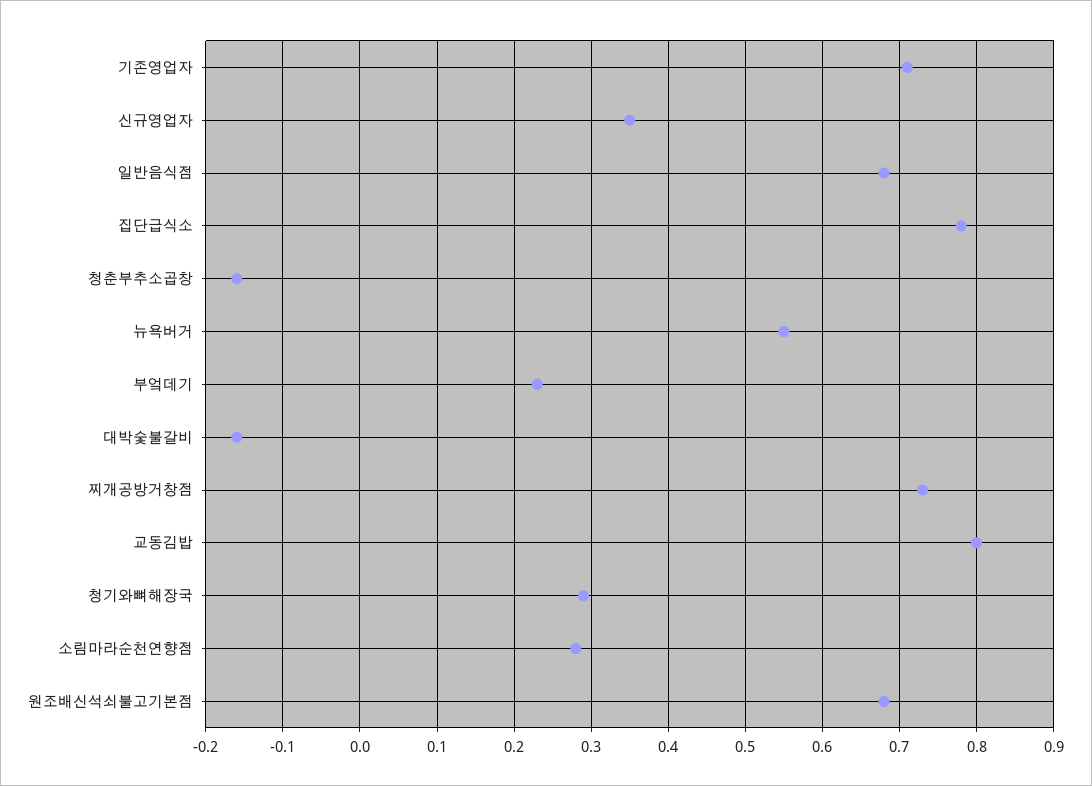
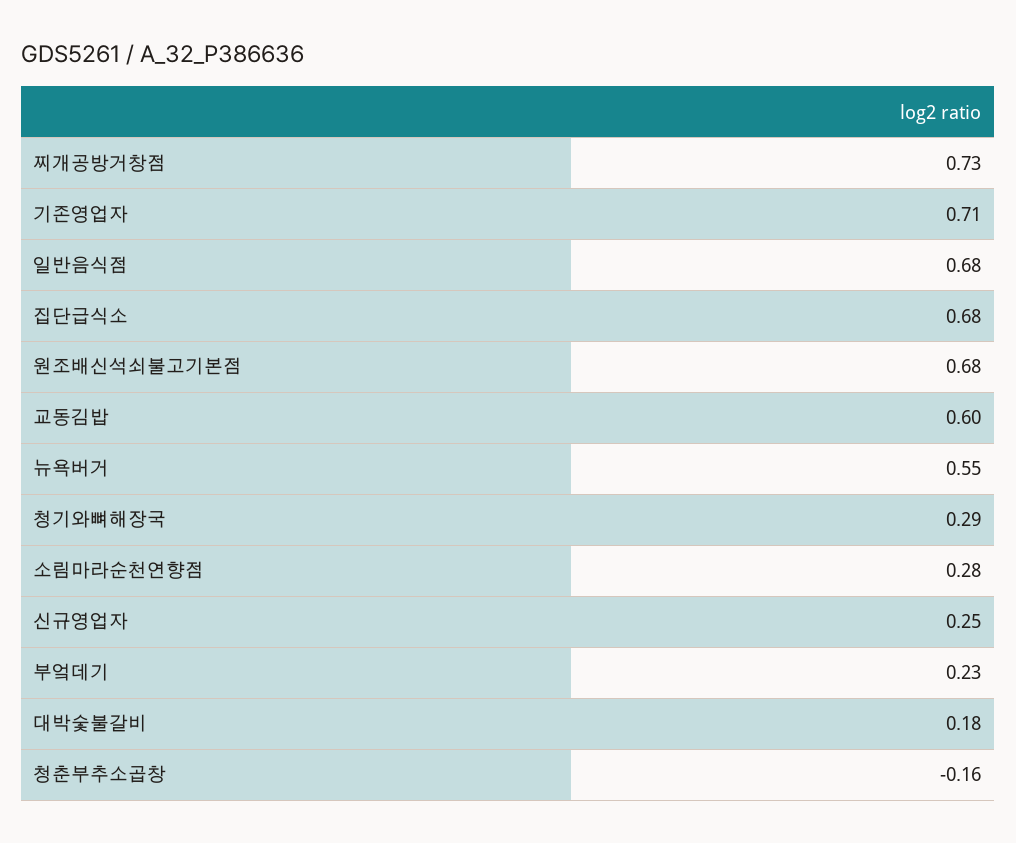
신규영업자: 0.35 -> 0.25
집단급식소: 0.78 -> 0.68
대박숯불갈비: -0.16 -> 0.18
교동김밥: 0.8 -> 0.6

